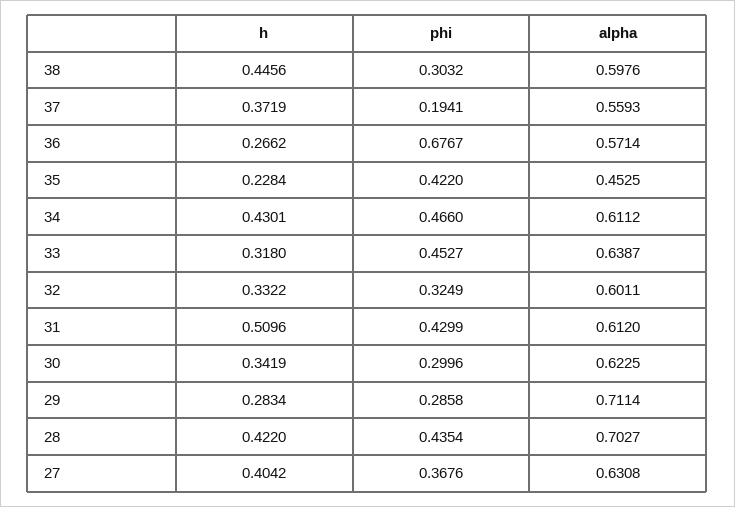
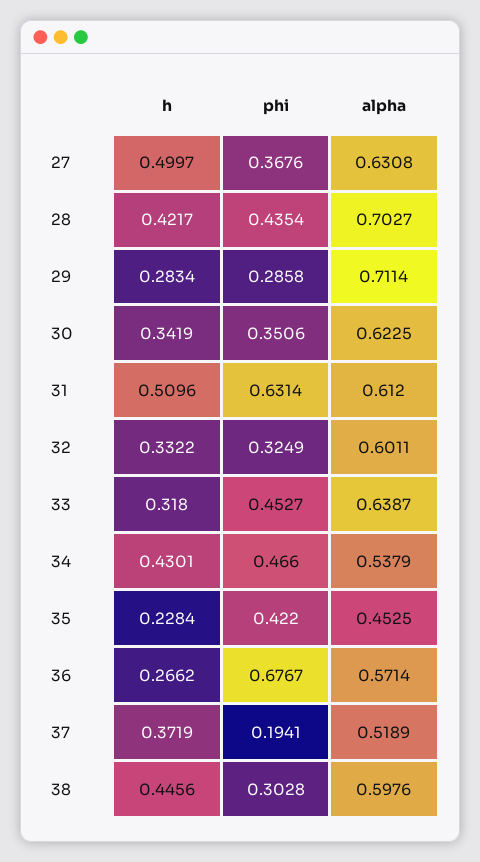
phi, 38: 0.3032 -> 0.3028
alpha, 37: 0.5593 -> 0.5189
alpha, 34: 0.6112 -> 0.5379
phi, 31: 0.4299 -> 0.6314
phi, 30: 0.2996 -> 0.3506
h, 28: 0.422 -> 0.4217
h, 27: 0.4042 -> 0.4997

